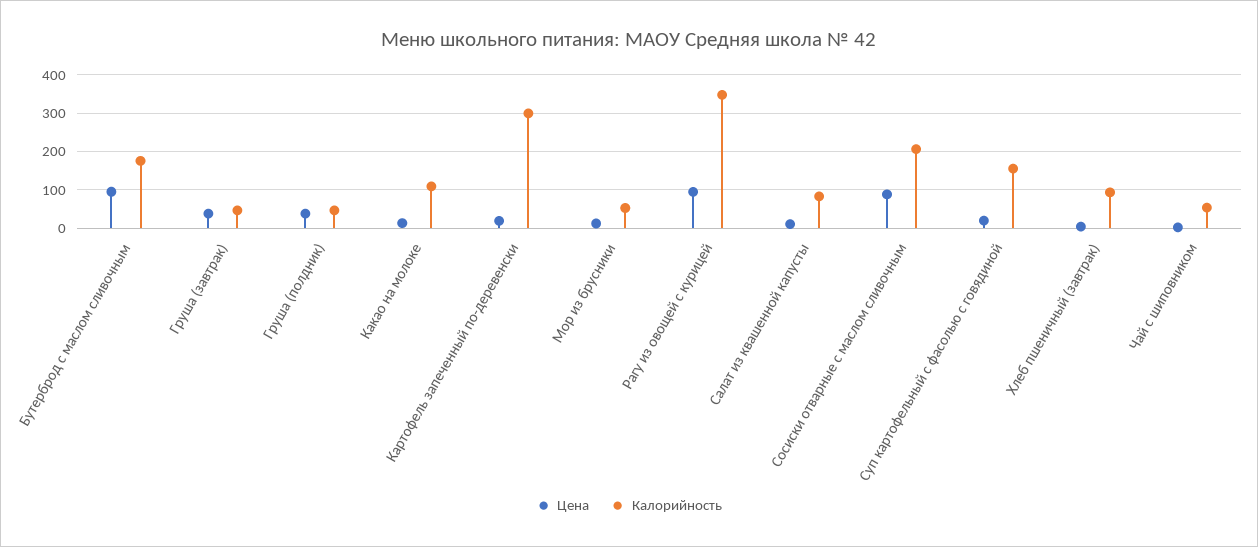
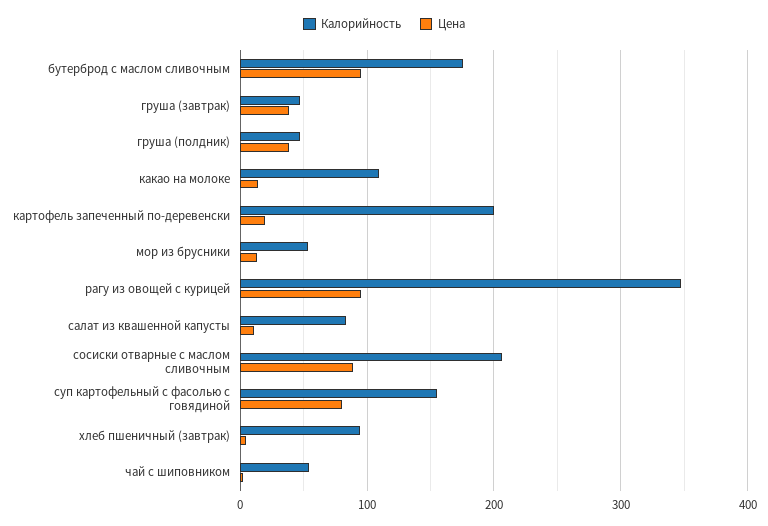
Калорийность, Картофель запеченный по-деревенски: 300 -> 200
Цена, Суп картофельный с фасолью с говядиной: 20 -> 80

